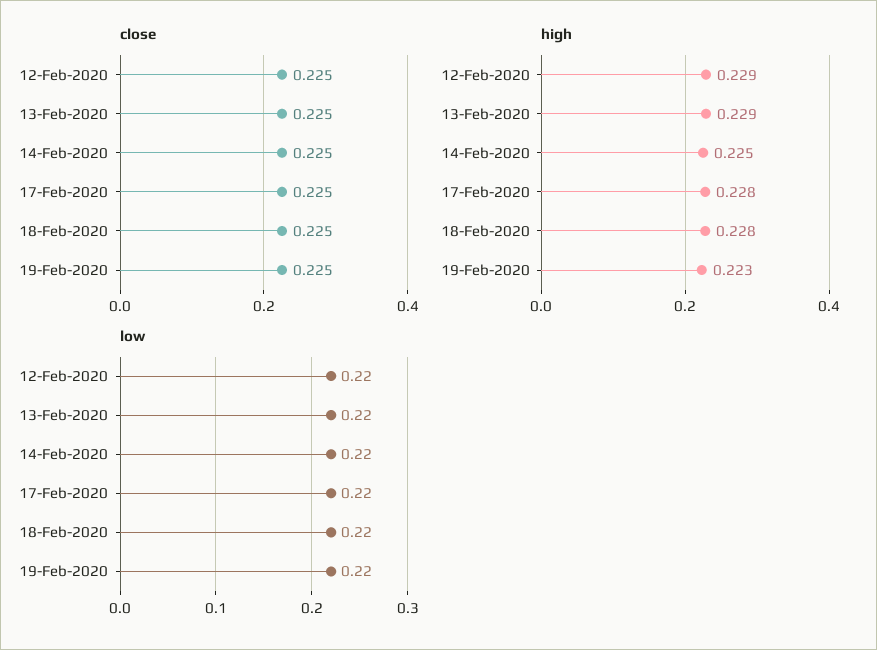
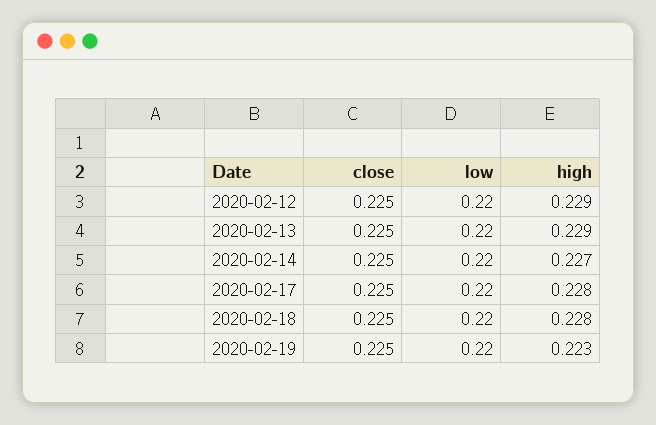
high, 14-Feb-2020: 0.225 -> 0.227

